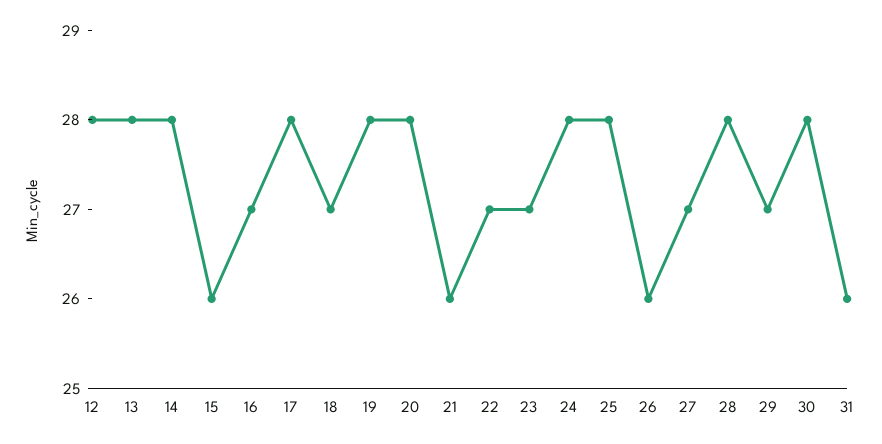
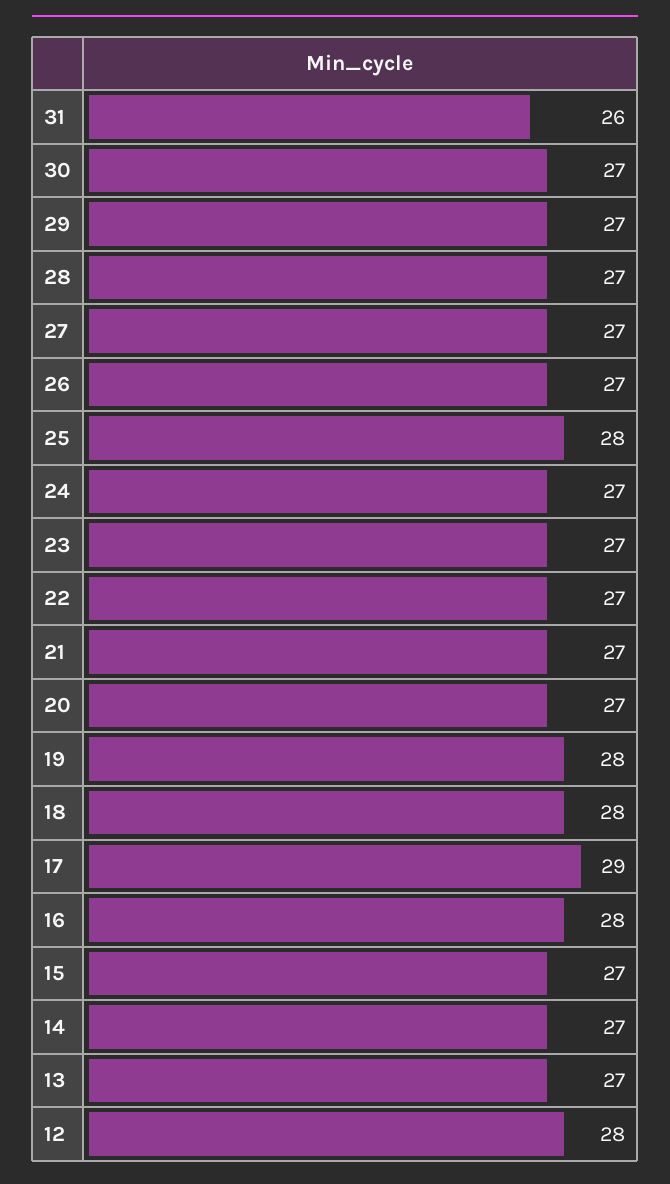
13: 28 -> 27
14: 28 -> 27
15: 26 -> 27
16: 27 -> 28
17: 28 -> 29
18: 27 -> 28
20: 28 -> 27
21: 26 -> 27
24: 28 -> 27
26: 26 -> 27
28: 28 -> 27
30: 28 -> 27

